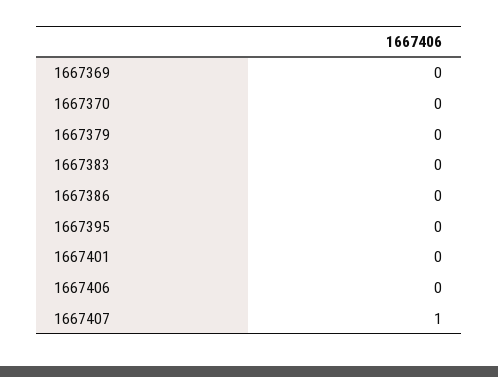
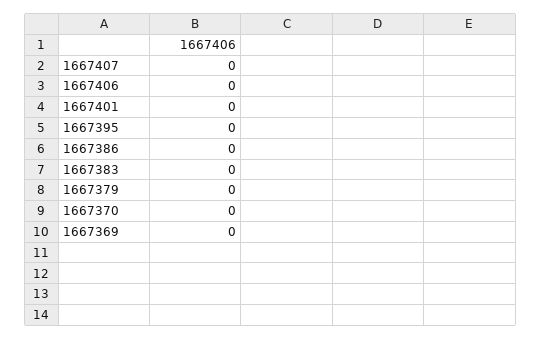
1667407: 1 -> 0

